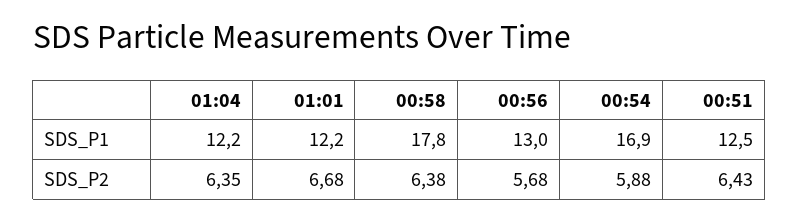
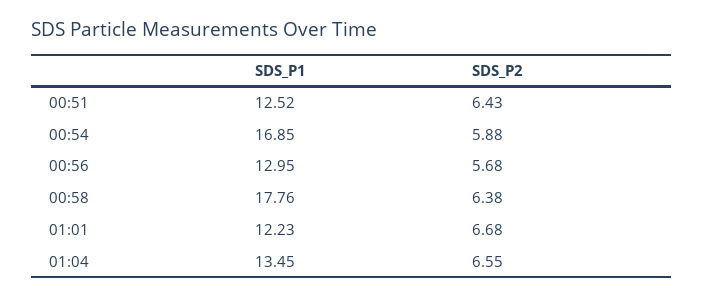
01:04, SDS_P1: 12.2 -> 13.45
01:04, SDS_P2: 6.35 -> 6.55

